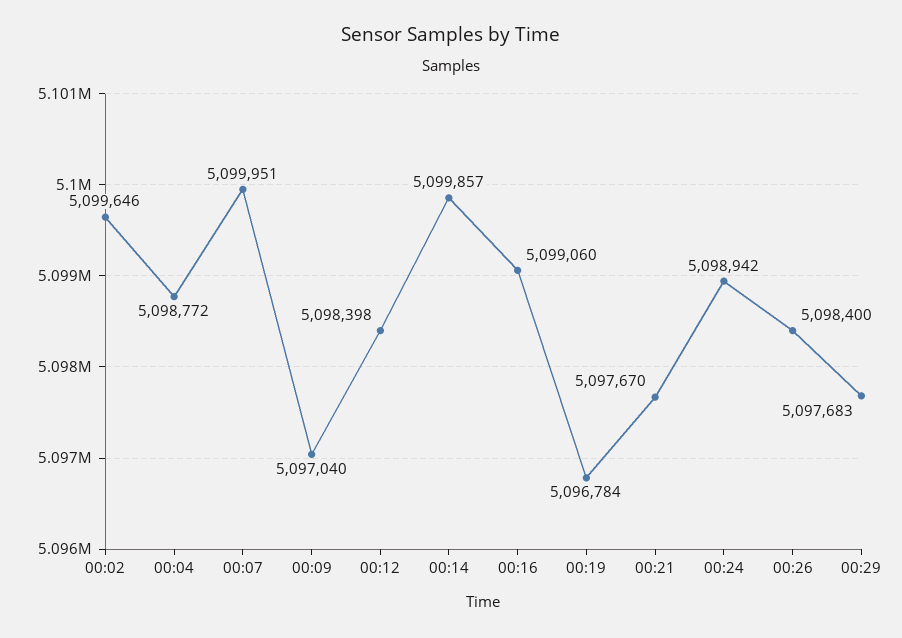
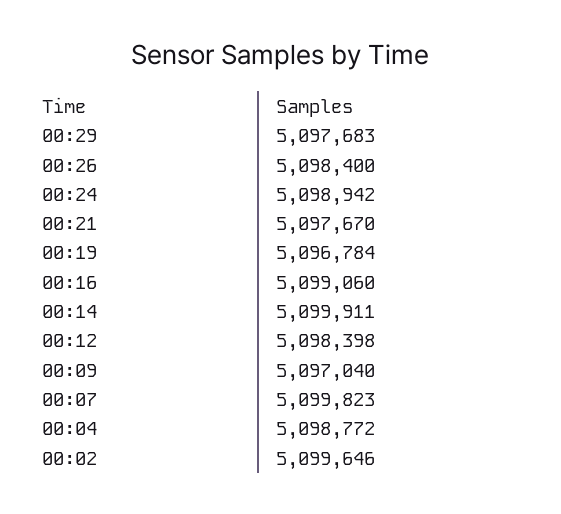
00:07: 5099951 -> 5099823
00:14: 5099857 -> 5099911

